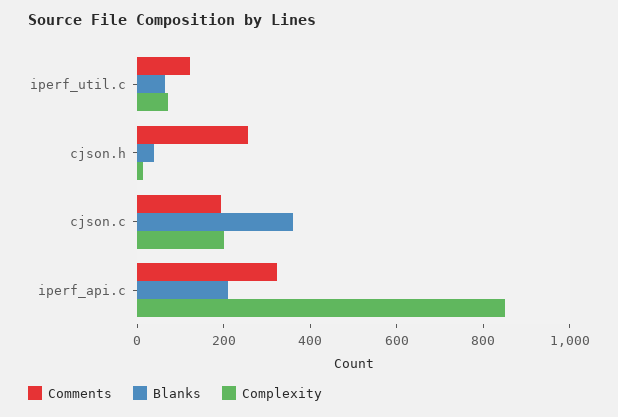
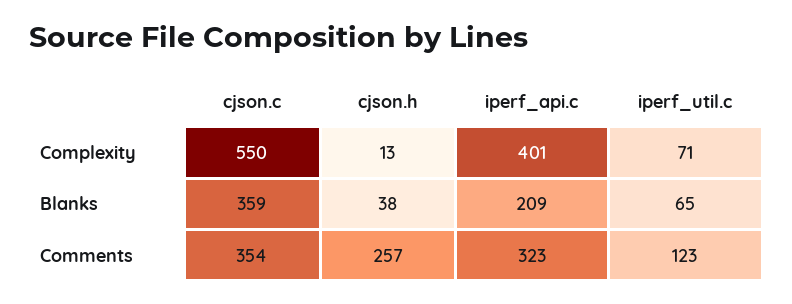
Comments, cjson.c: 200 -> 354
Complexity, cjson.c: 200 -> 550
Complexity, iperf_api.c: 850 -> 401

